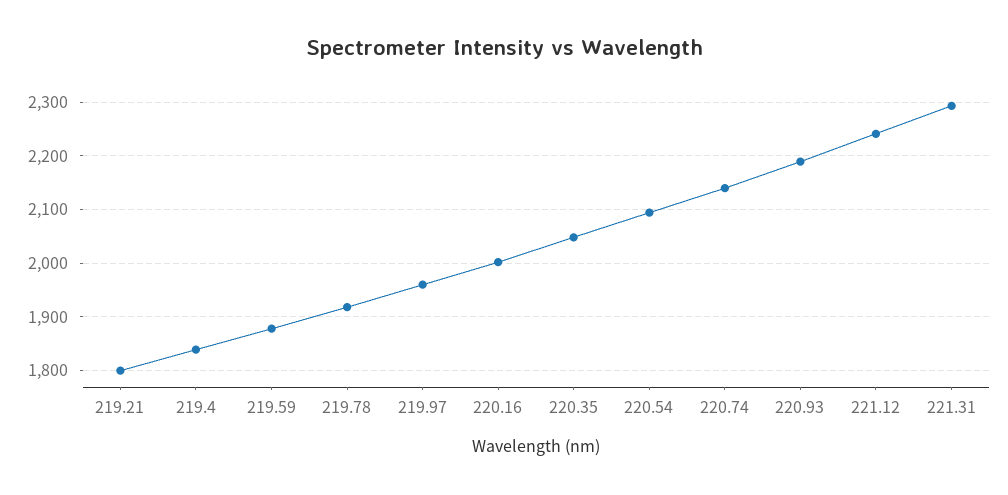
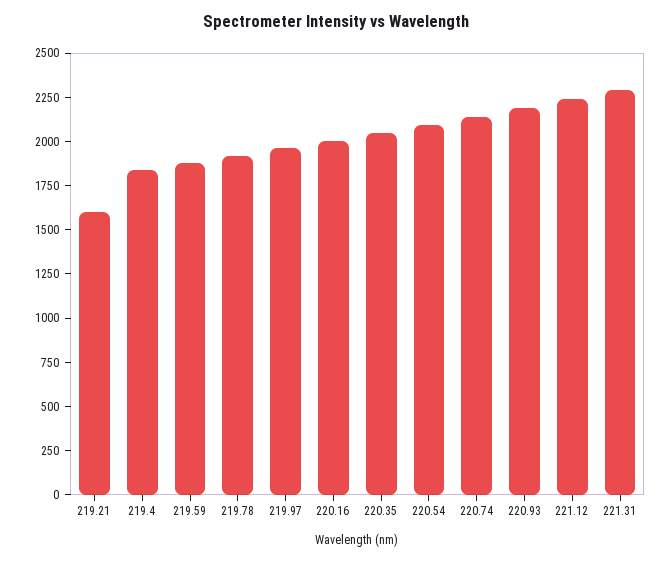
219.21: 1800 -> 1600

